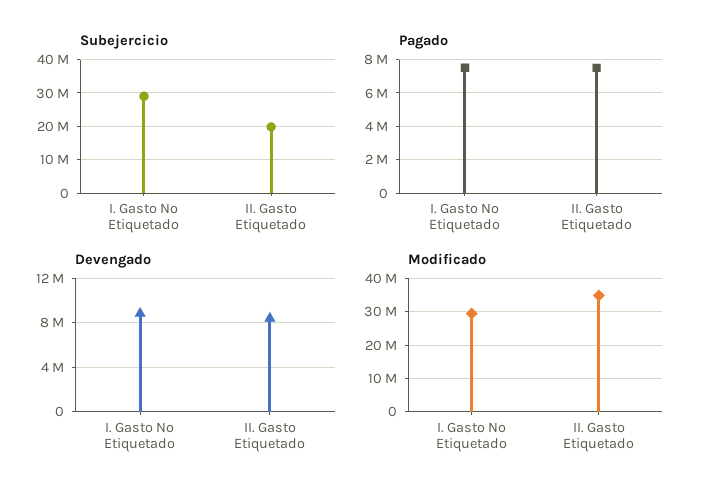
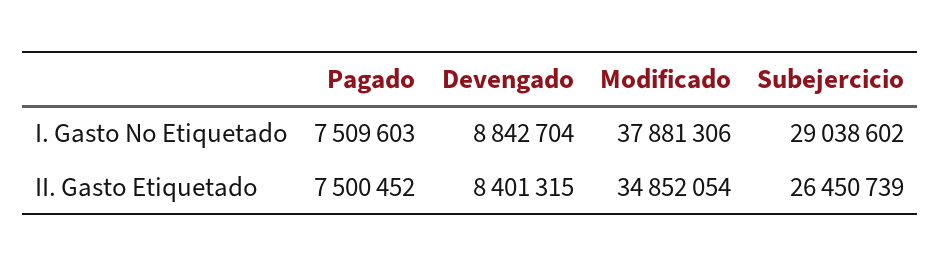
Subejercicio, II. Gasto Etiquetado: 20000000 -> 26450739
Modificado, I. Gasto No Etiquetado: 30000000 -> 37881306

